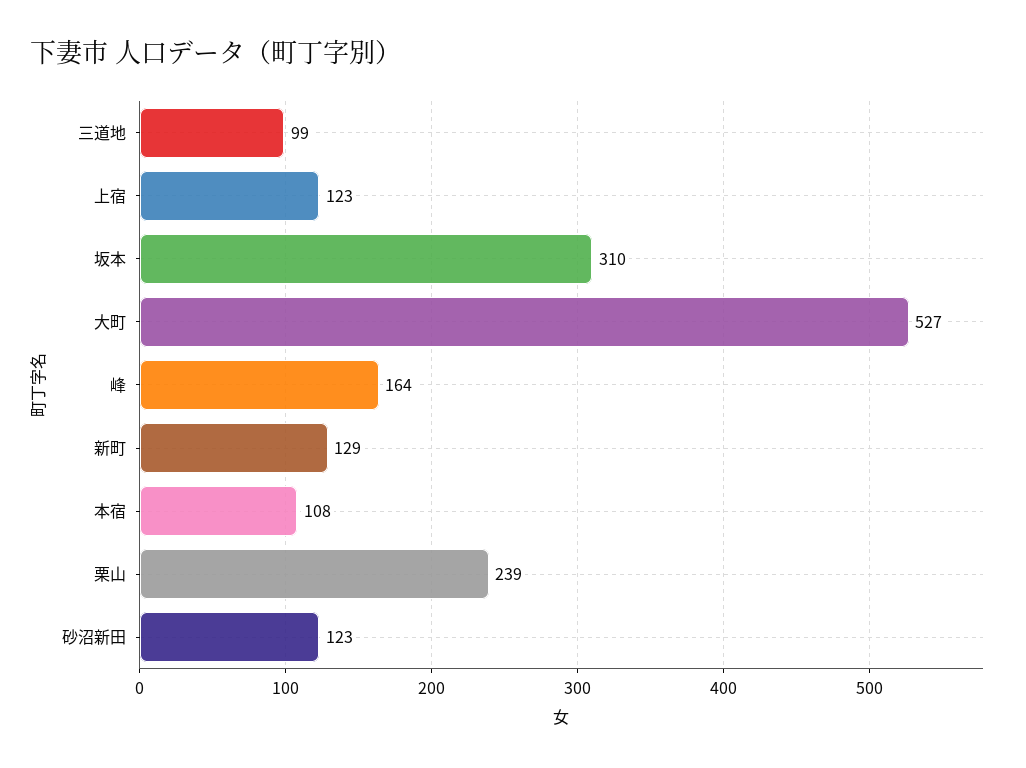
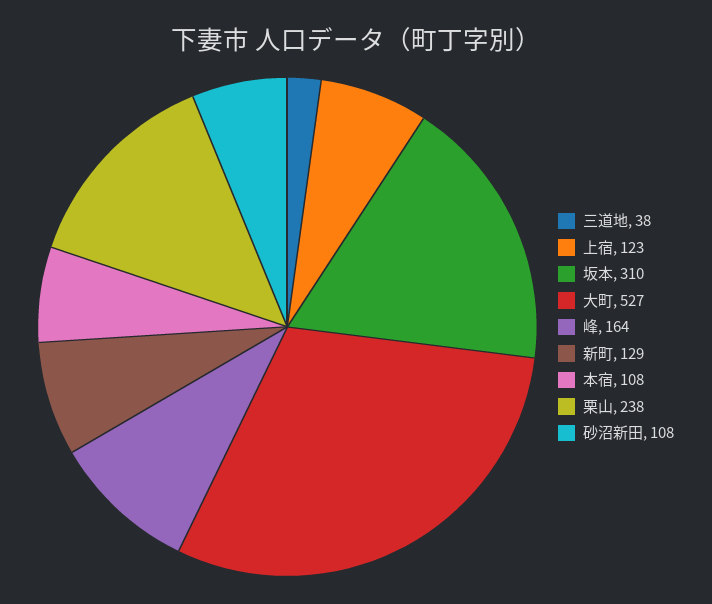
三道地: 99 -> 38
栗山: 239 -> 238
砂沼新田: 123 -> 108

